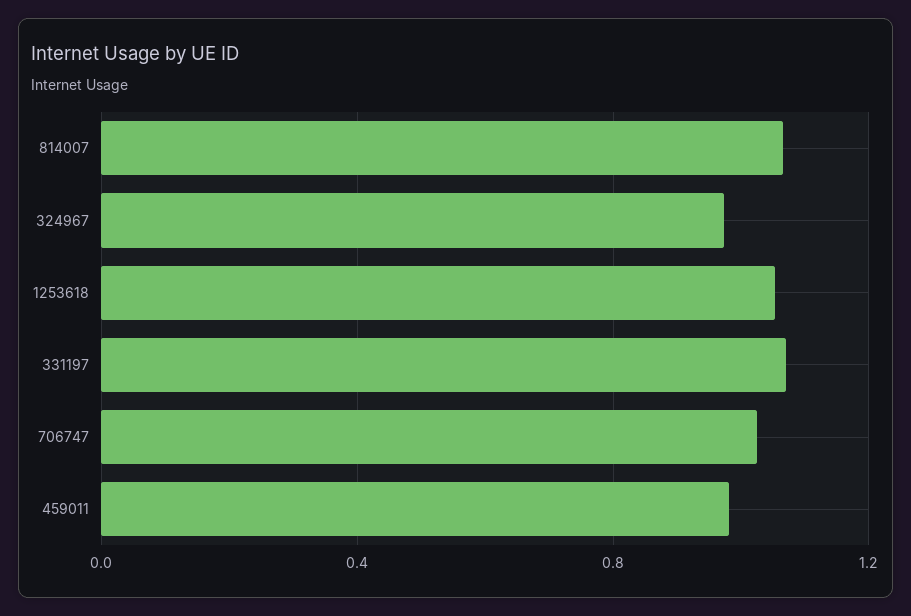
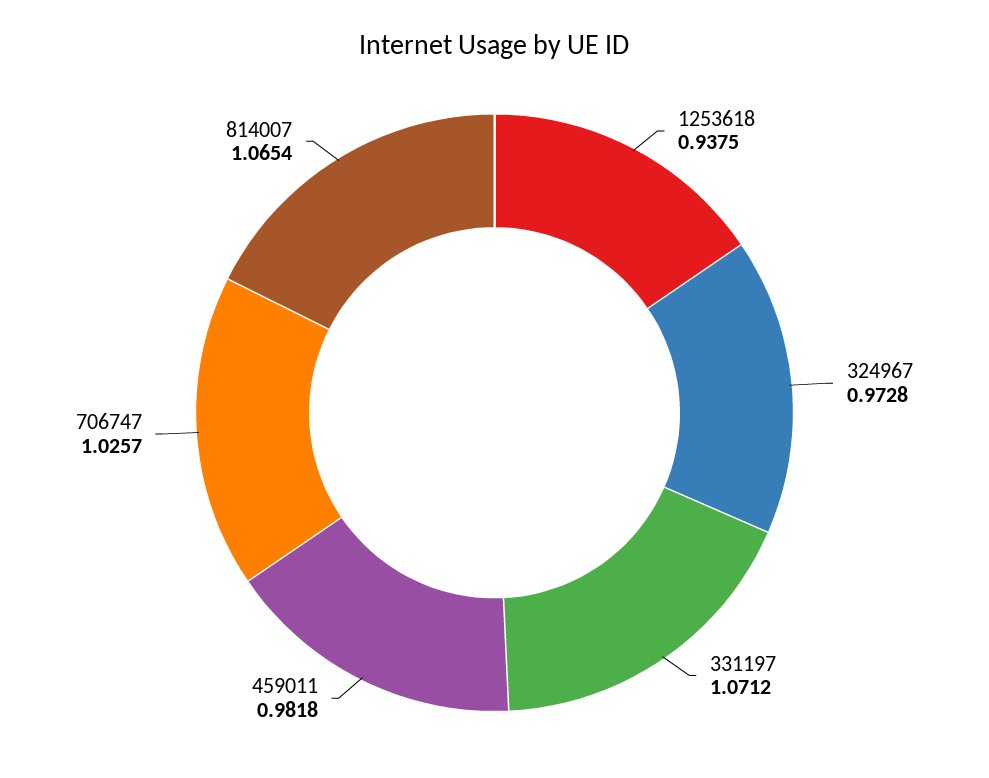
1253618: 1.05 -> 0.9375

